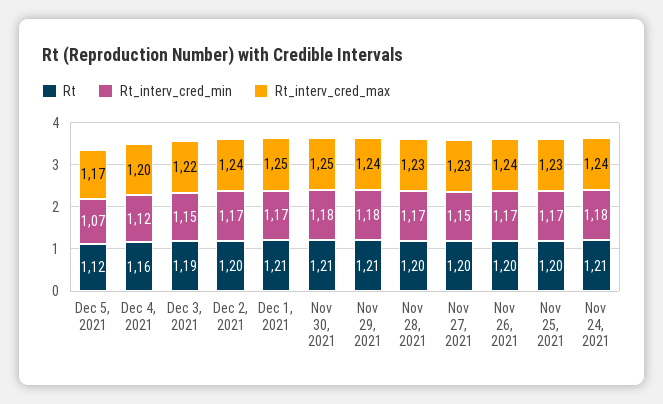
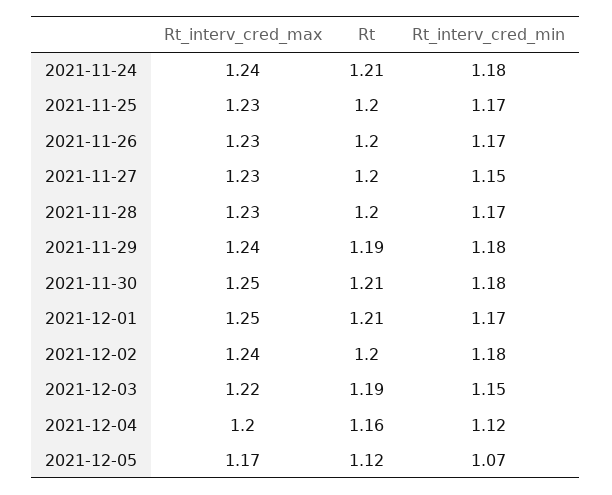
Rt_interv_cred_min, Dec 2, 2021: 1.17 -> 1.18
Rt, Nov 29, 2021: 1.21 -> 1.19
Rt_interv_cred_max, Nov 26, 2021: 1.24 -> 1.23

